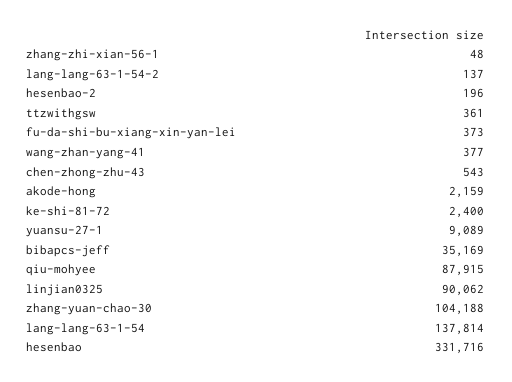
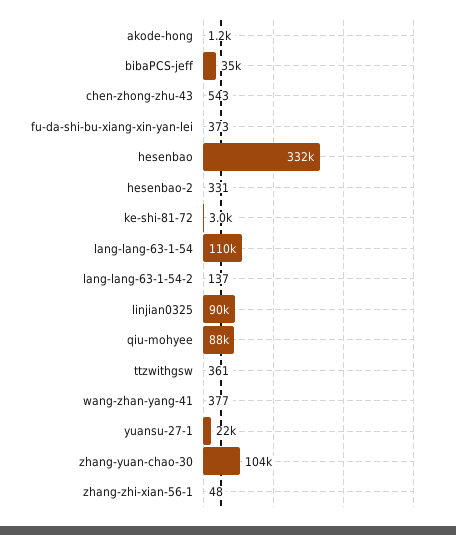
hesenbao-2: 196 -> 331
akode-hong: 2159 -> 1200
ke-shi-81-72: 2400 -> 3000
yuansu-27-1: 9089 -> 22000
lang-lang-63-1-54: 137814 -> 110000

